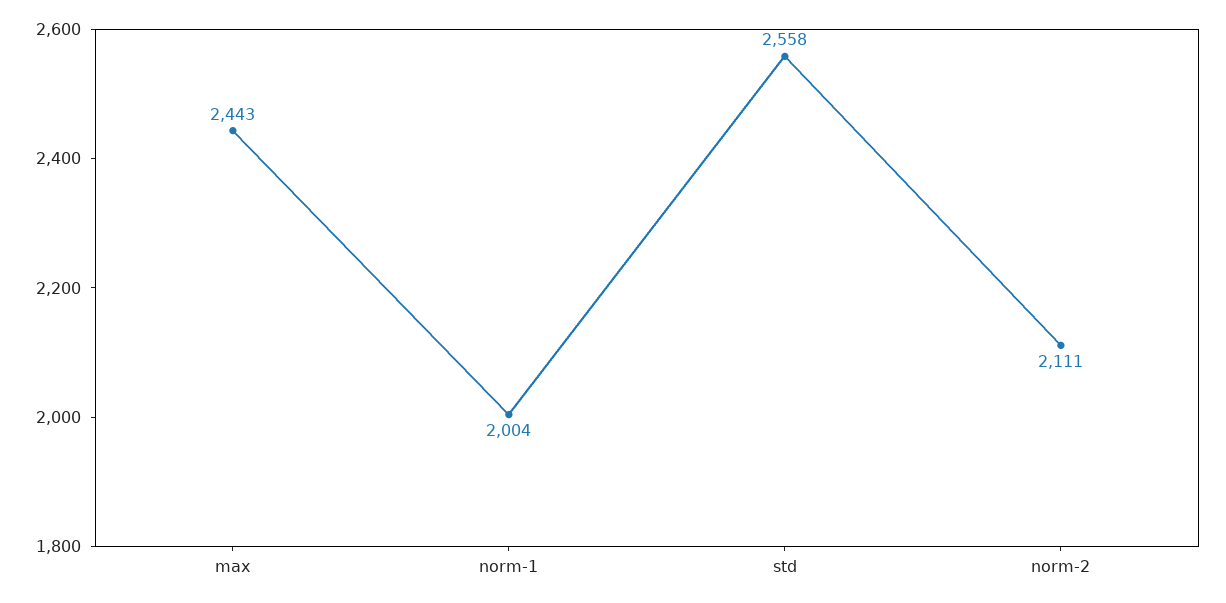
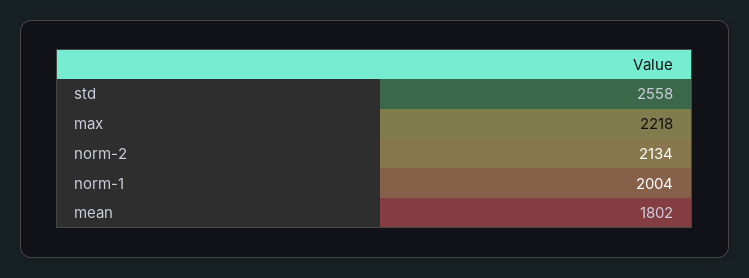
max: 2443 -> 2218
norm-2: 2111 -> 2134
mean: none -> 1802

